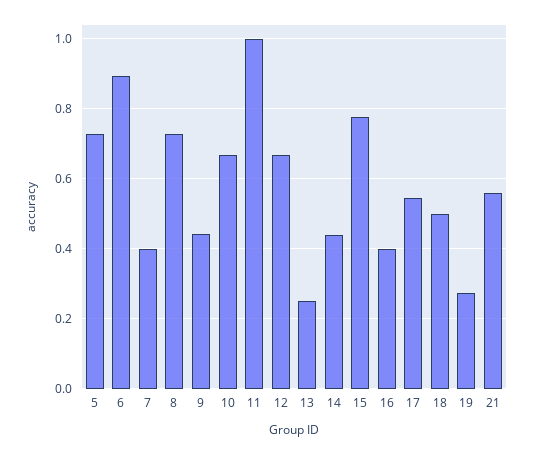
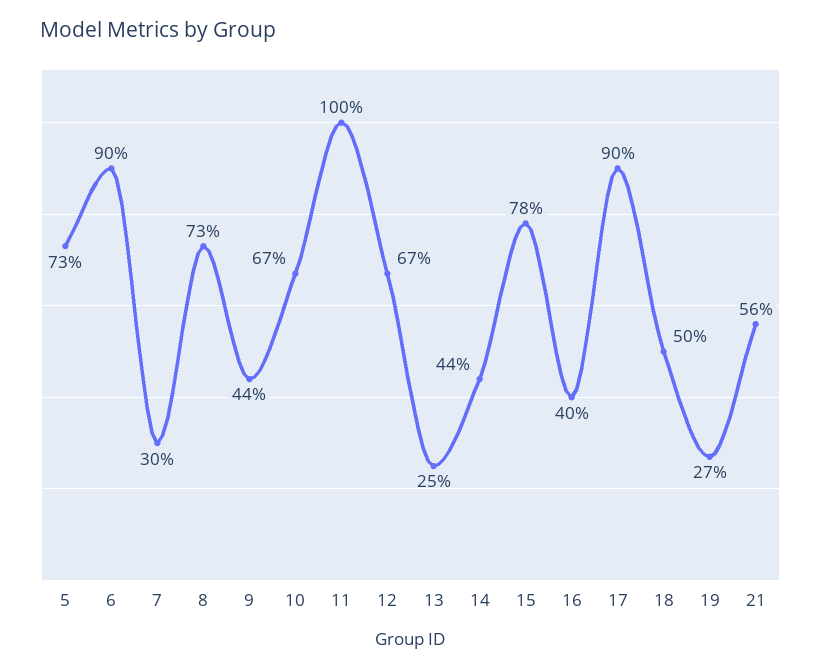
7: 0.4 -> 0.3
17: 0.54 -> 0.9

